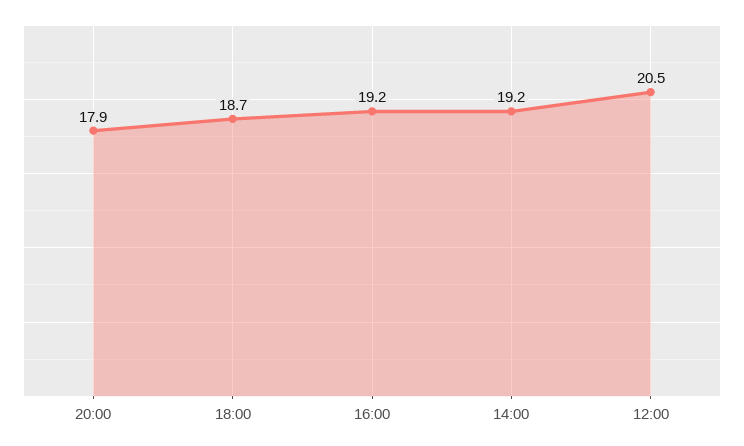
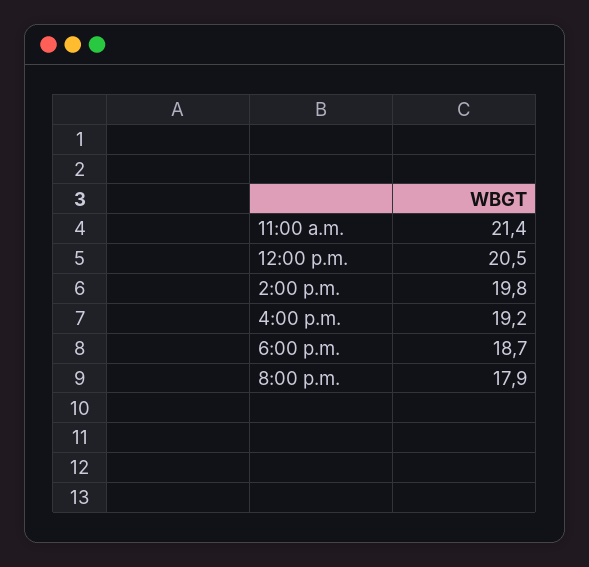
14:00: 19.2 -> 19.8
11:00 a.m.: none -> 21.4

